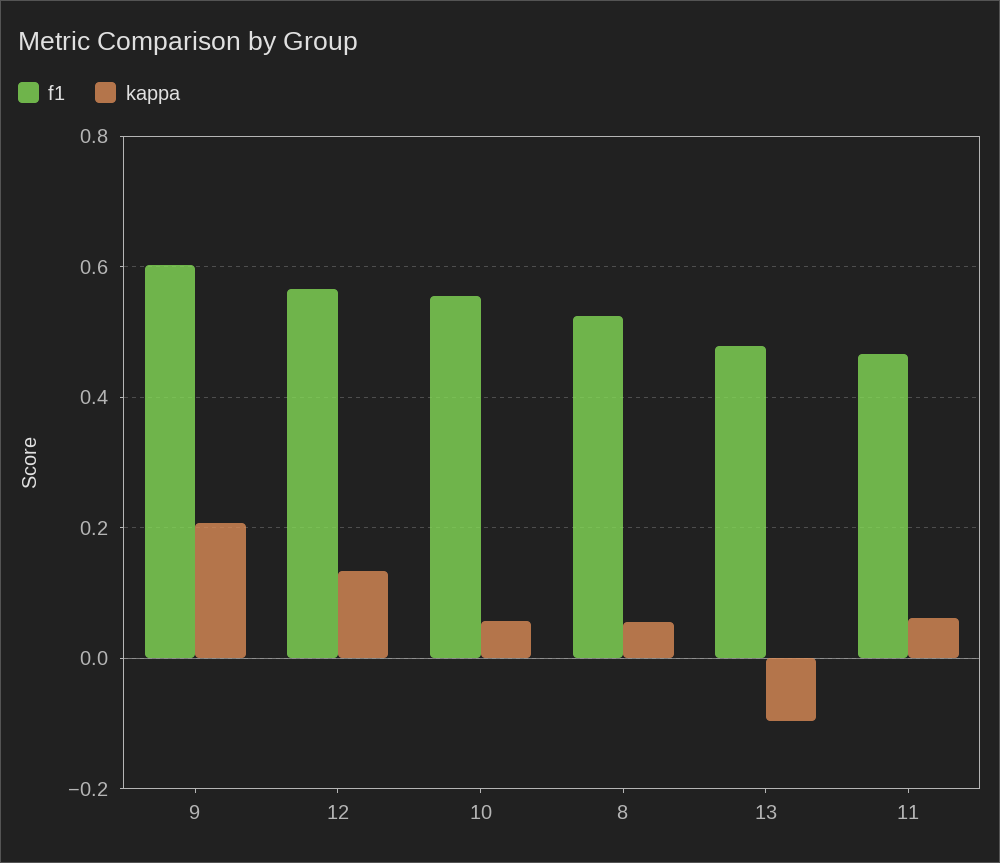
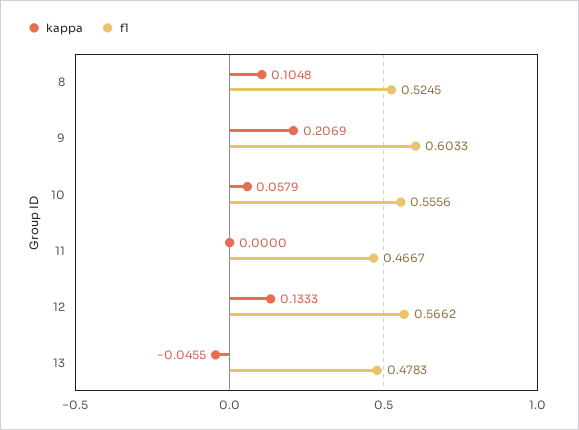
kappa, 8: 0.06 -> 0.1048
kappa, 13: -0.1 -> -0.0455
kappa, 11: 0.06 -> 0

